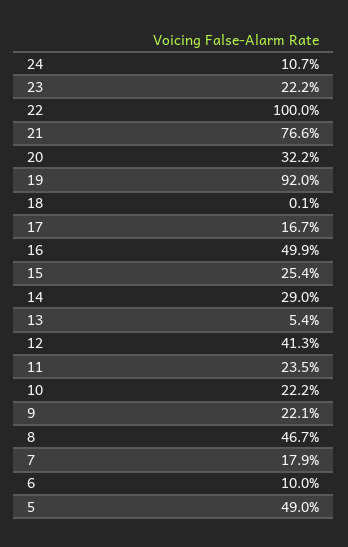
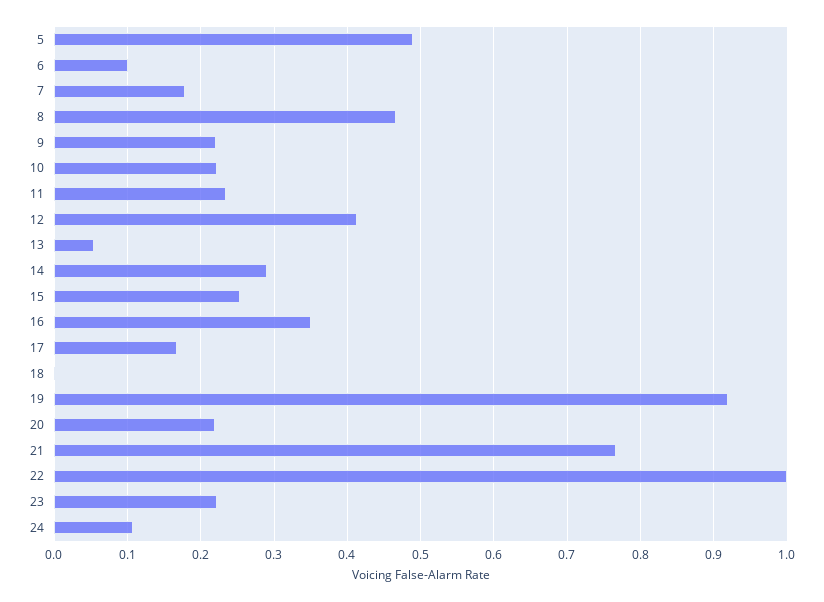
20: 0.322 -> 0.22
16: 0.499 -> 0.35

